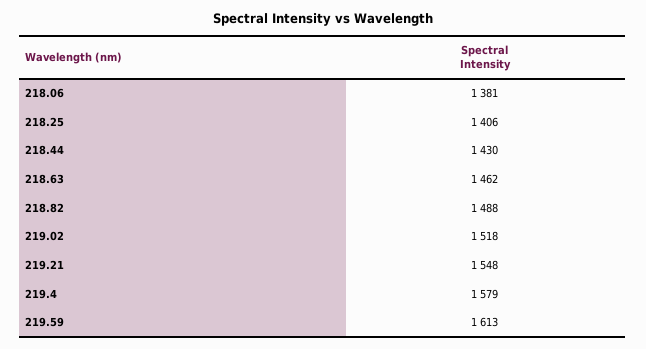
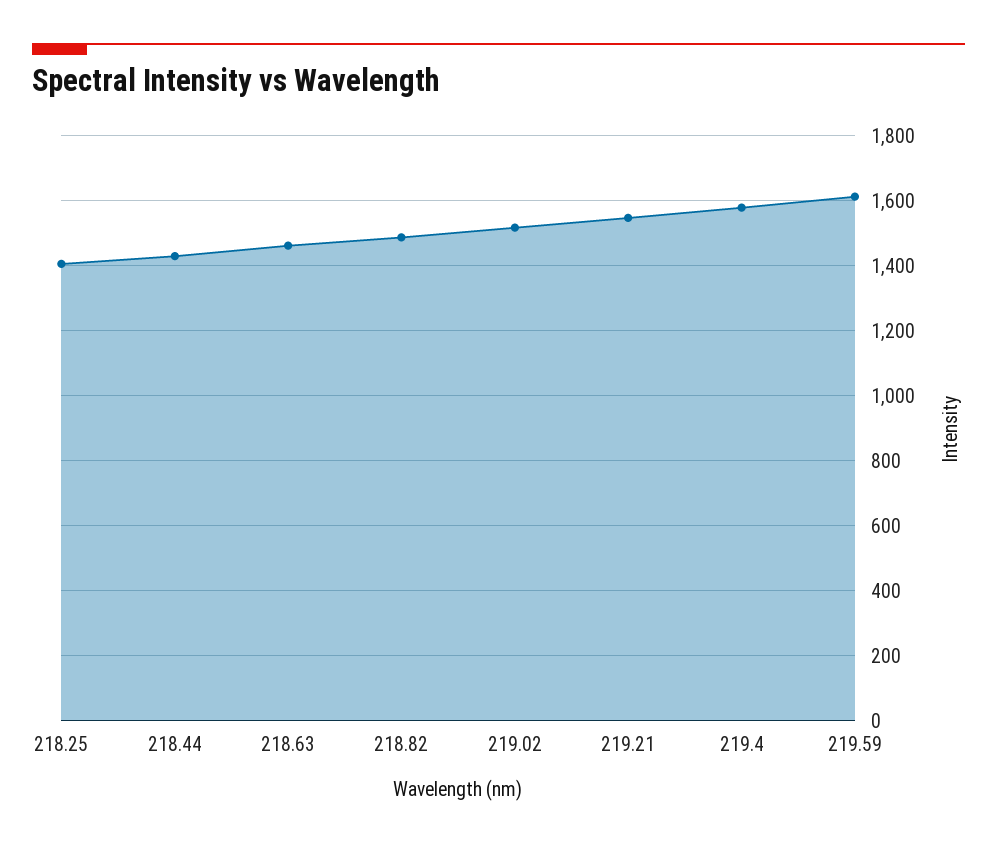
218.06: 1381 -> none

